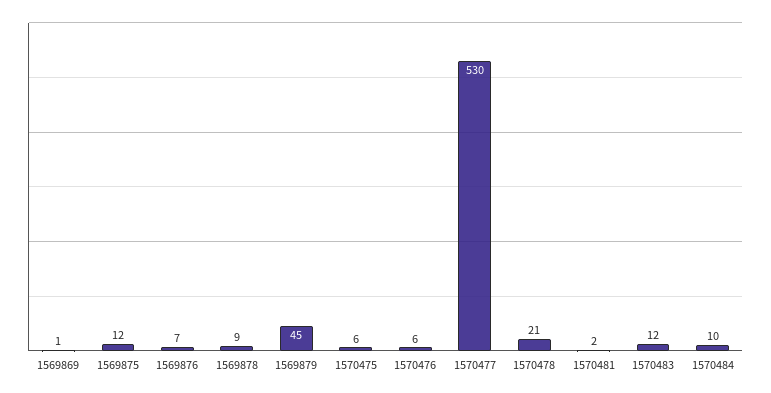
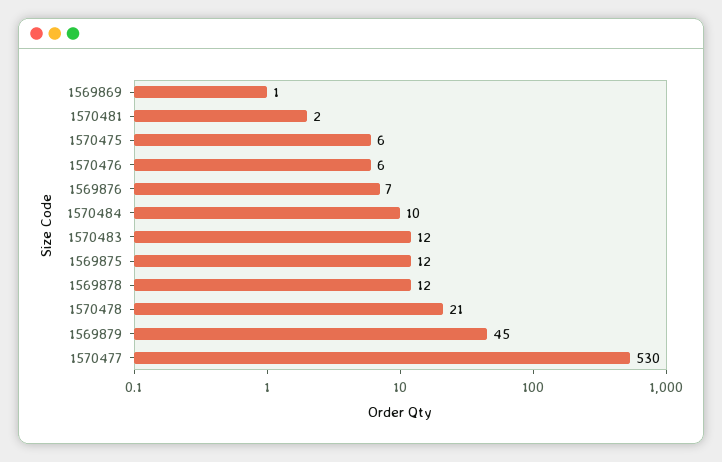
1569878: 9 -> 12

